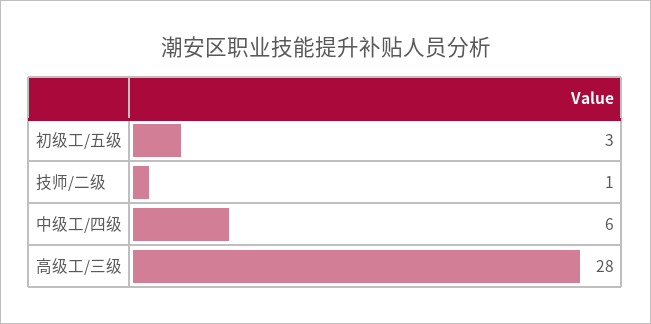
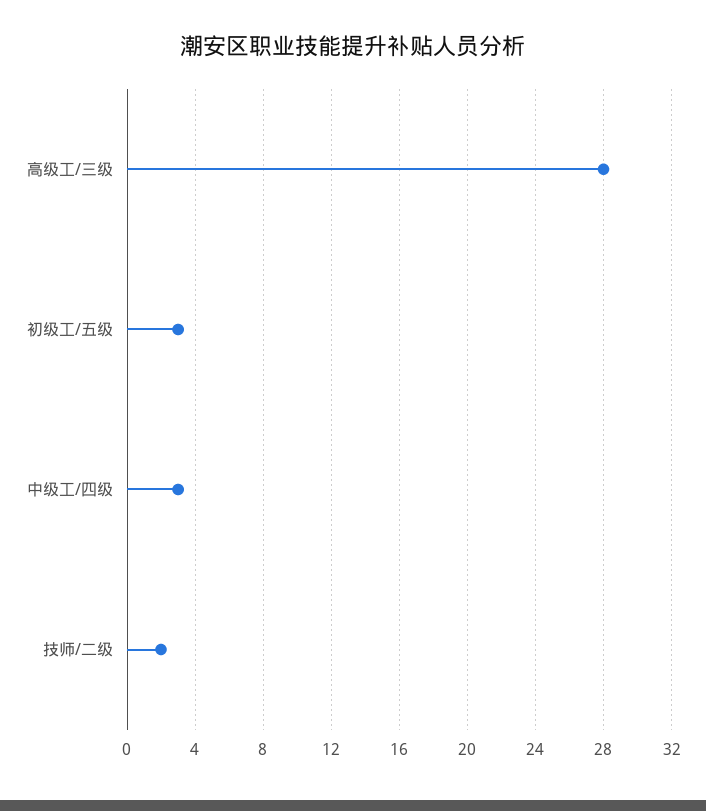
技师/二级: 1 -> 2
中级工/四级: 6 -> 3

